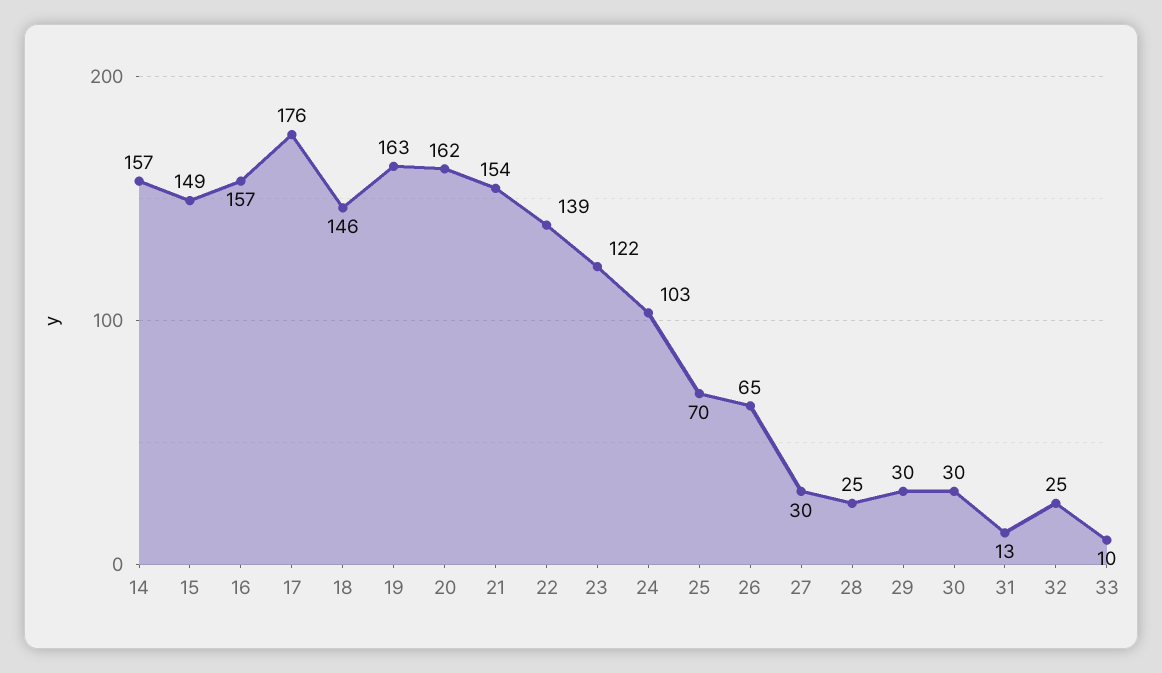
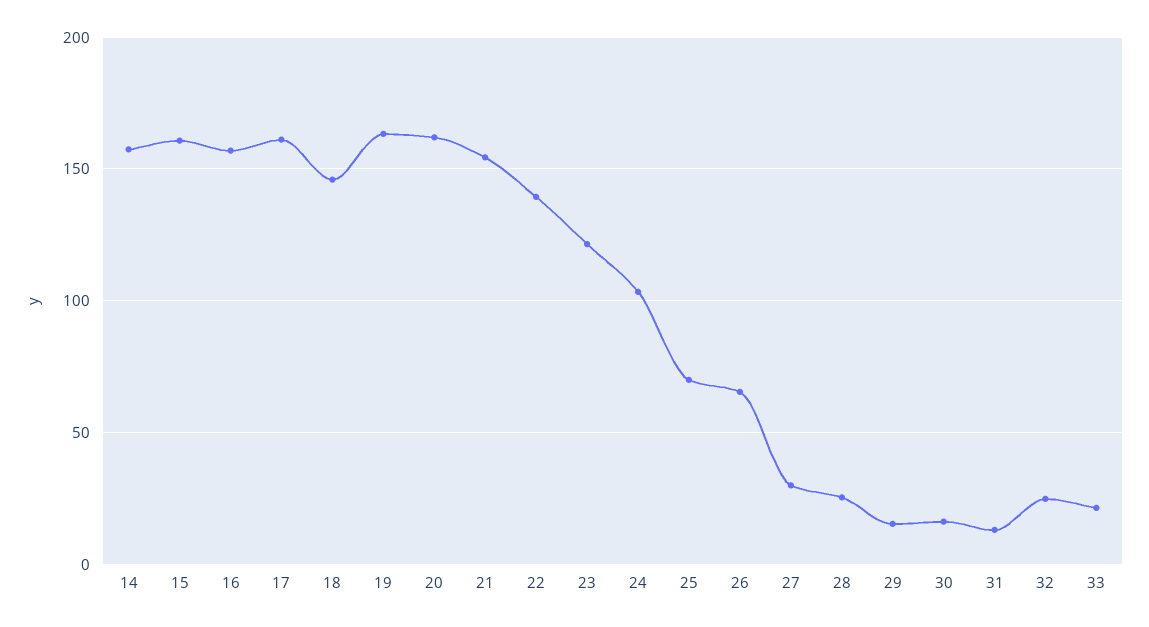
15: 149 -> 160
17: 176 -> 160
29: 30 -> 15
30: 30 -> 15
33: 10 -> 20

